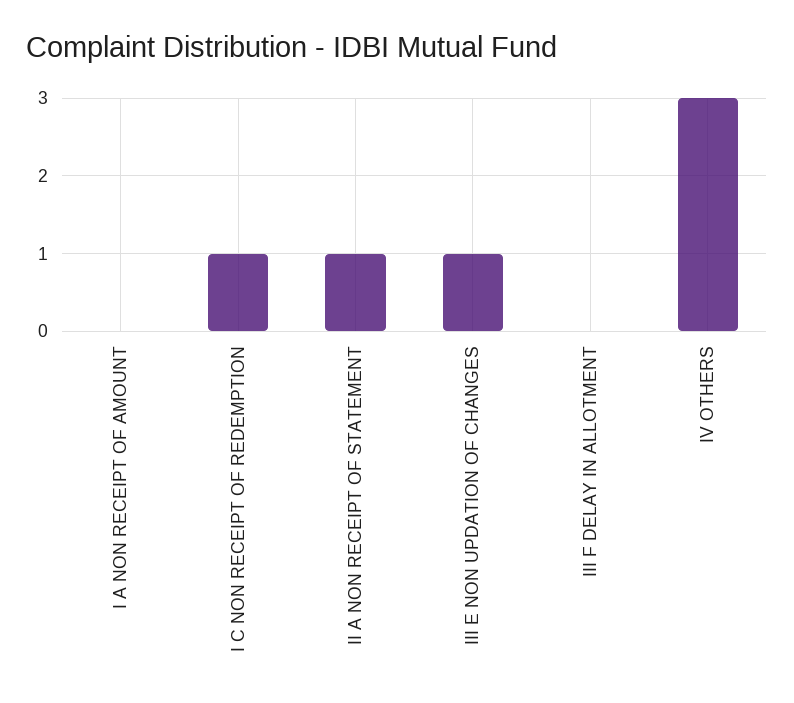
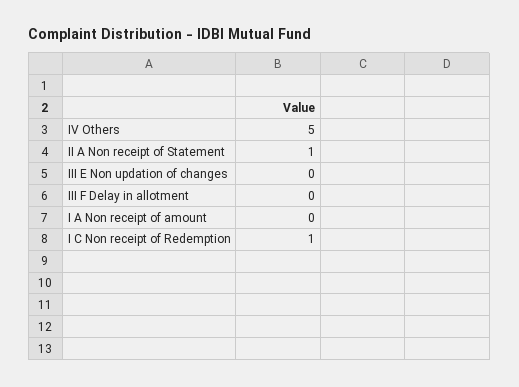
III E NON UPDATION OF CHANGES: 1 -> 0
IV OTHERS: 3 -> 5

